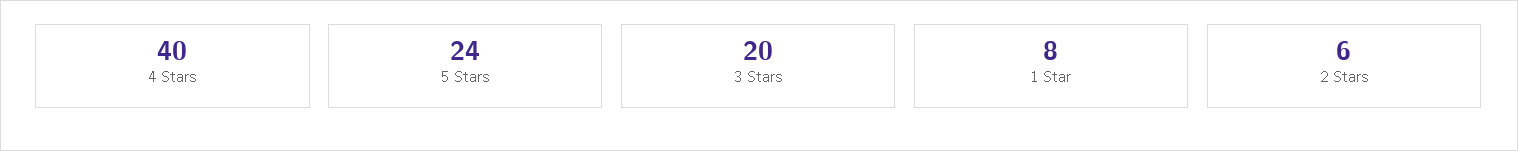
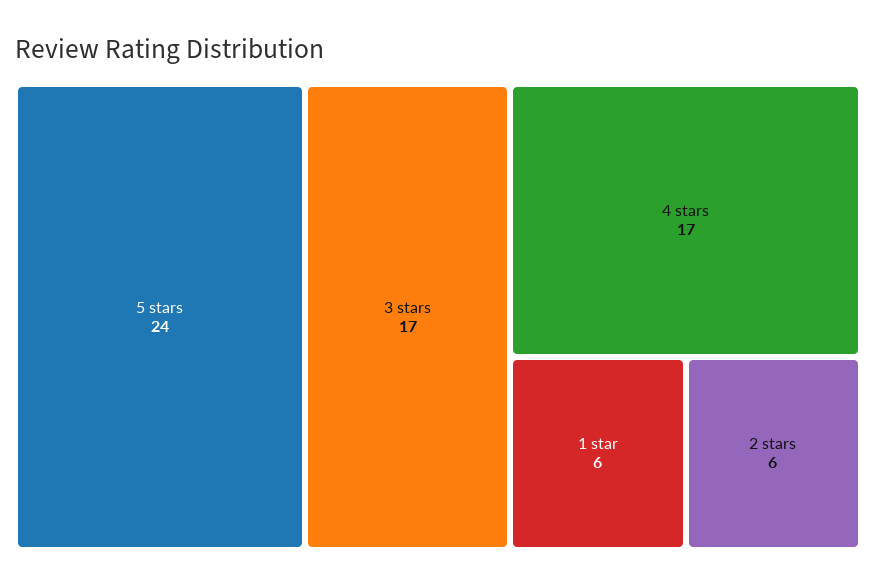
4 Stars: 40 -> 17
3 Stars: 20 -> 17
1 Star: 8 -> 6

